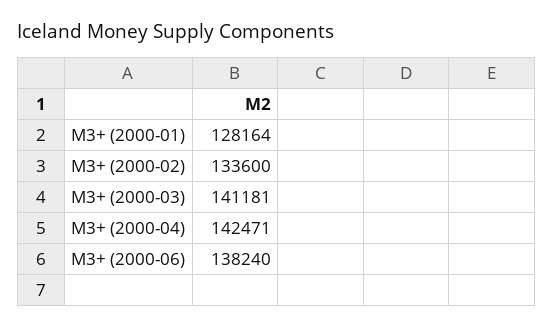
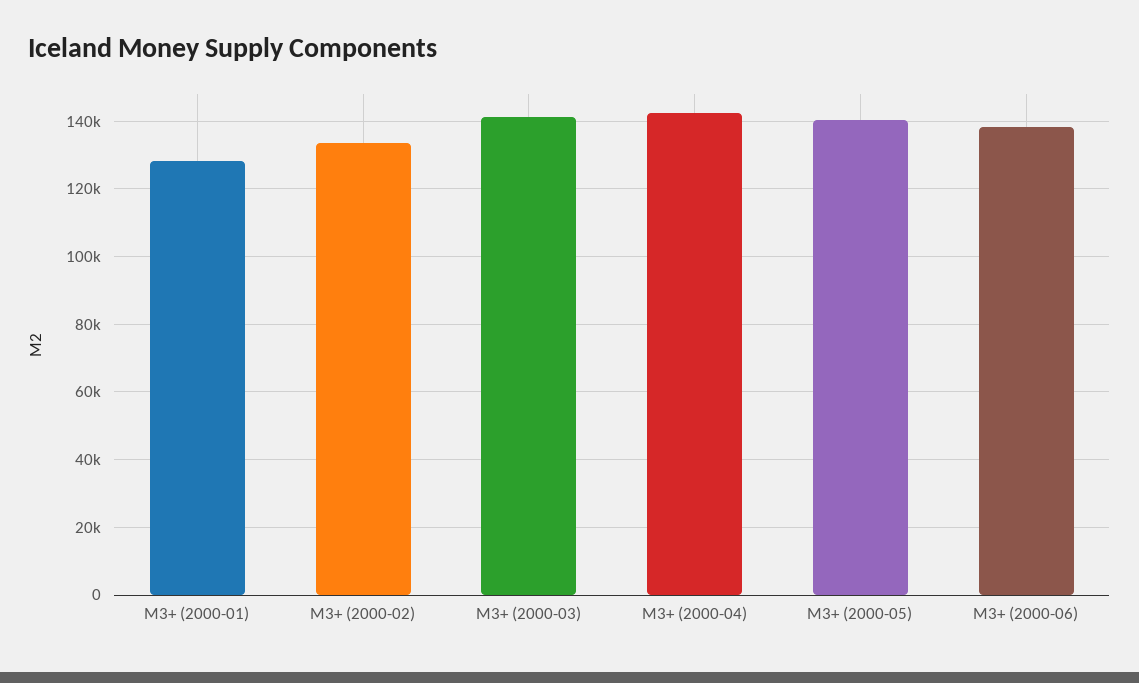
M3+ (2000-05): none -> 140000

